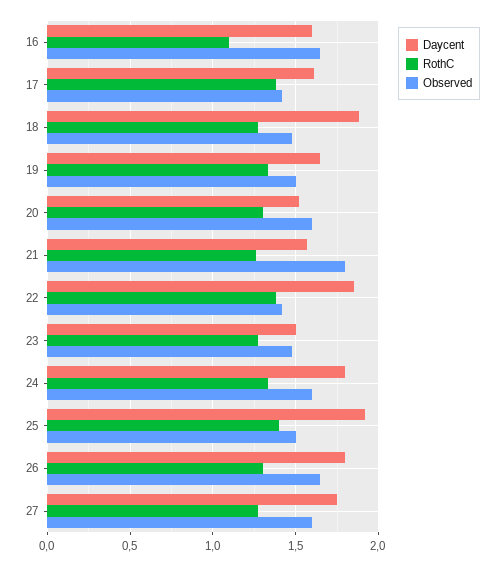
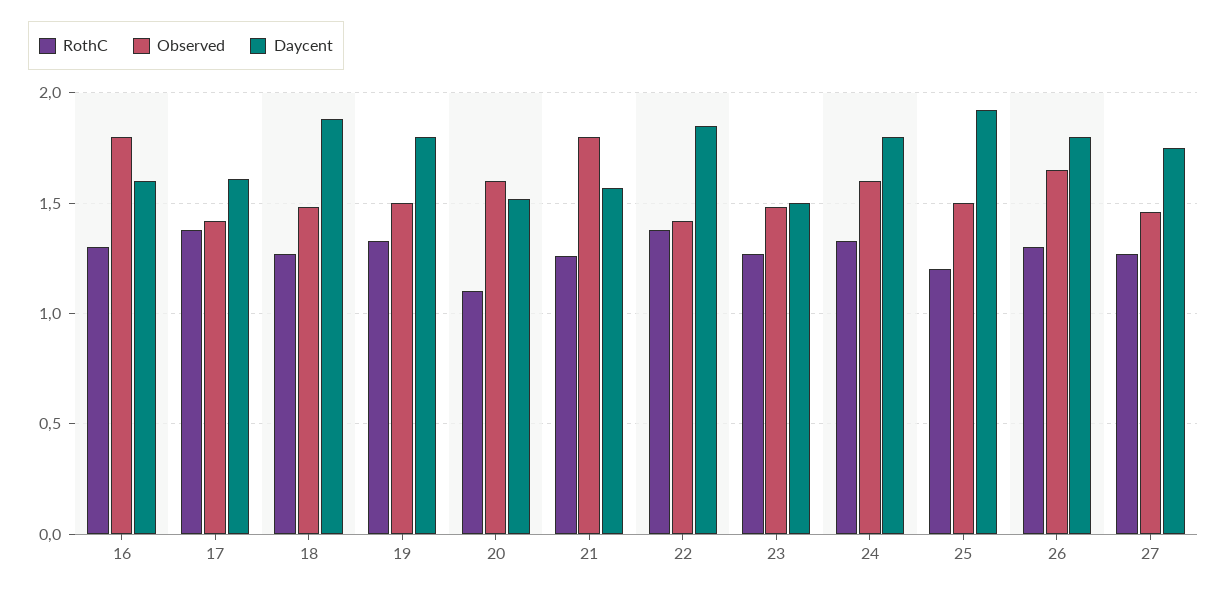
RothC, 16: 1.1 -> 1.3
Observed, 16: 1.65 -> 1.8
Daycent, 19: 1.65 -> 1.8
RothC, 20: 1.3 -> 1.1
RothC, 25: 1.4 -> 1.2
Observed, 27: 1.6 -> 1.45

